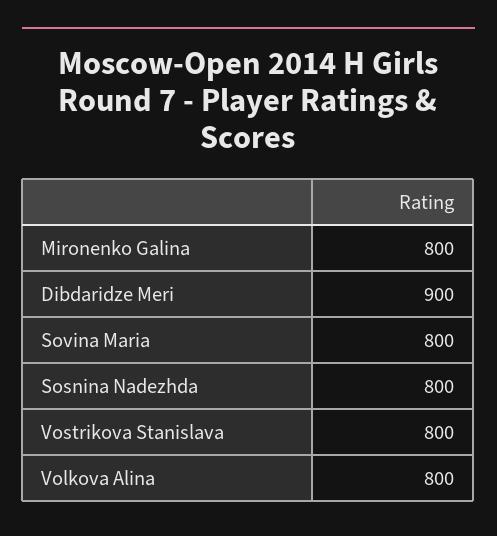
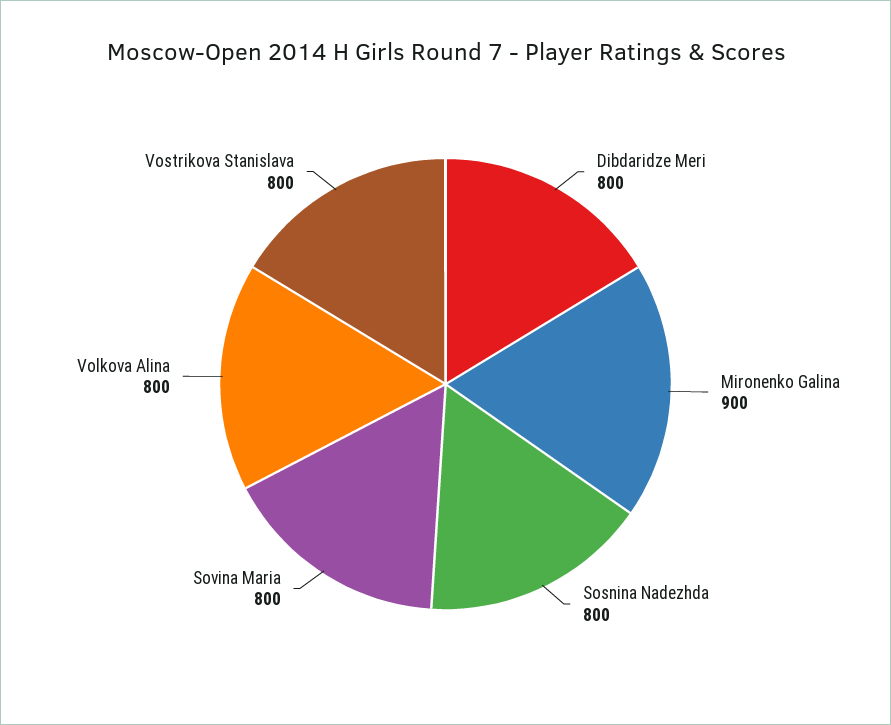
Mironenko Galina: 800 -> 900
Dibdaridze Meri: 900 -> 800

